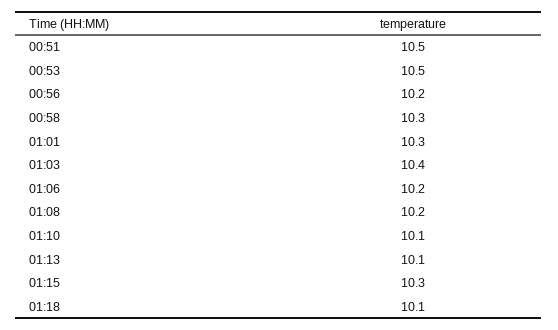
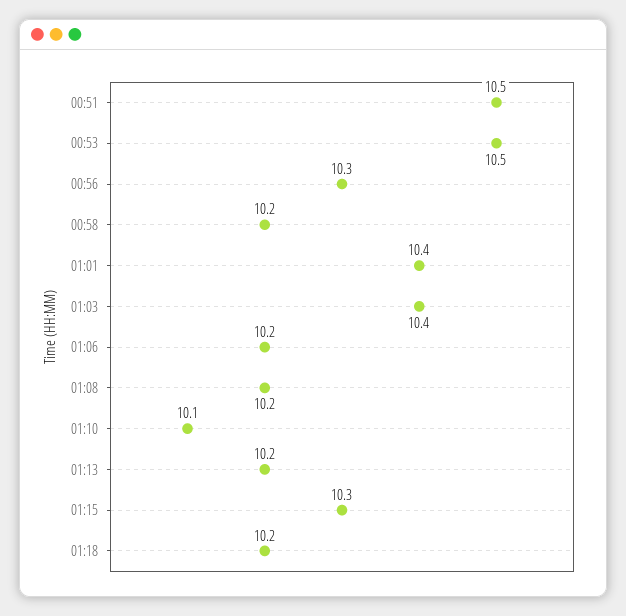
00:56: 10.2 -> 10.3
00:58: 10.3 -> 10.2
01:01: 10.3 -> 10.4
01:13: 10.1 -> 10.2
01:18: 10.1 -> 10.2

